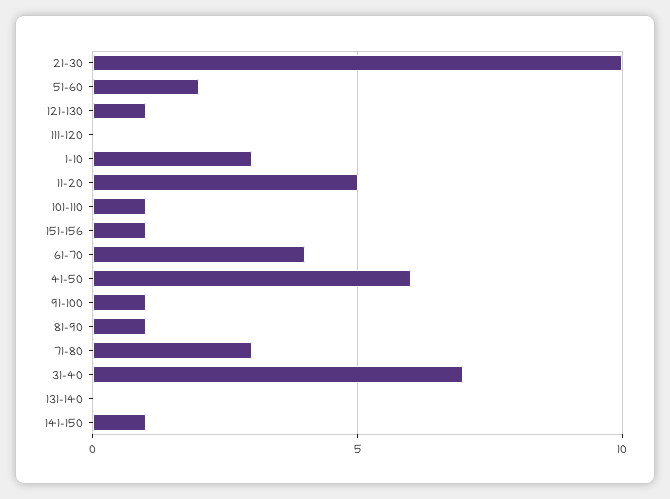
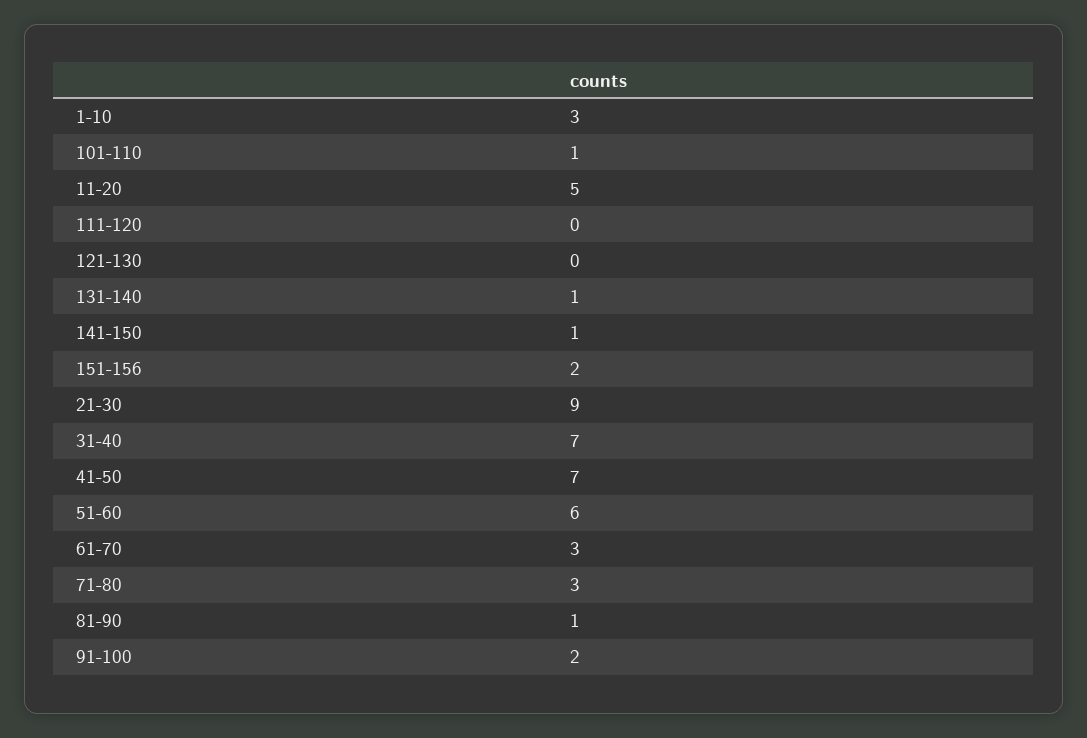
21-30: 10 -> 9
51-60: 2 -> 6
121-130: 1 -> 0
151-156: 1 -> 2
61-70: 4 -> 3
41-50: 6 -> 7
91-100: 1 -> 2
131-140: 0 -> 1

